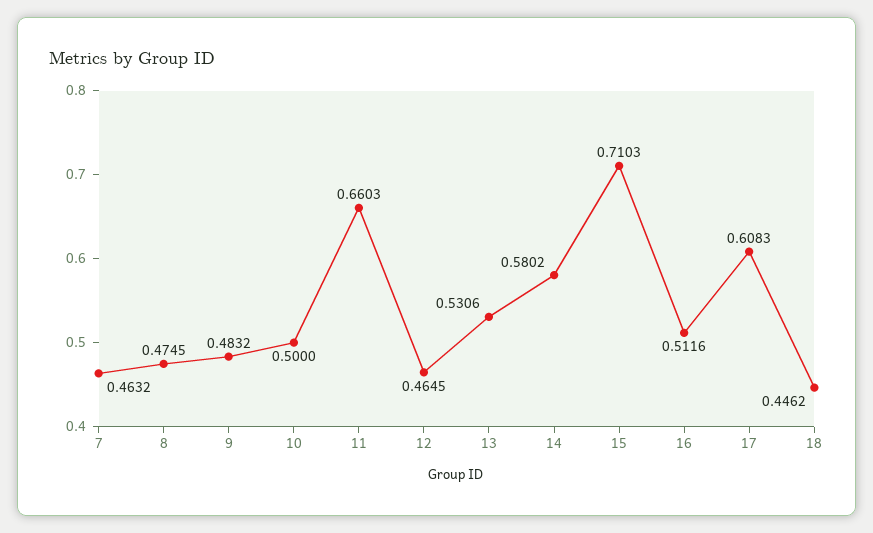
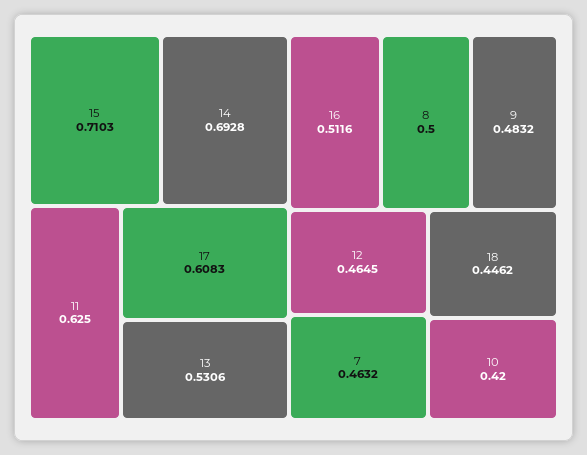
8: 0.4745 -> 0.5
10: 0.5 -> 0.42
11: 0.6603 -> 0.625
14: 0.5802 -> 0.6928

